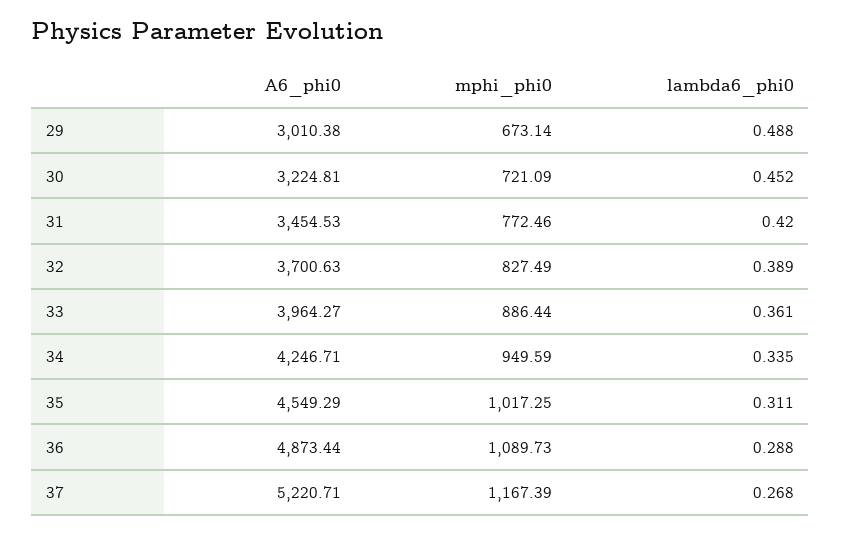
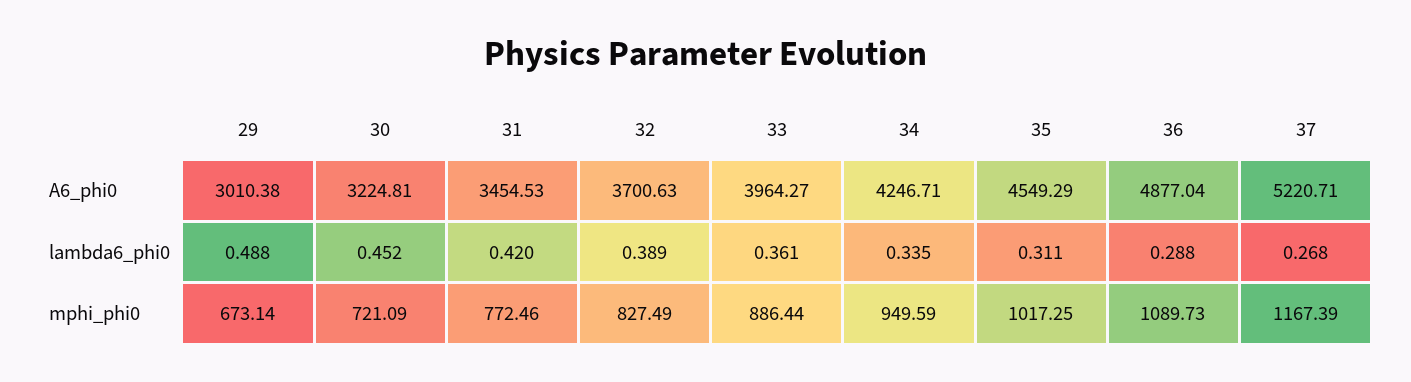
A6_phi0, 36: 4873.44 -> 4877.04

